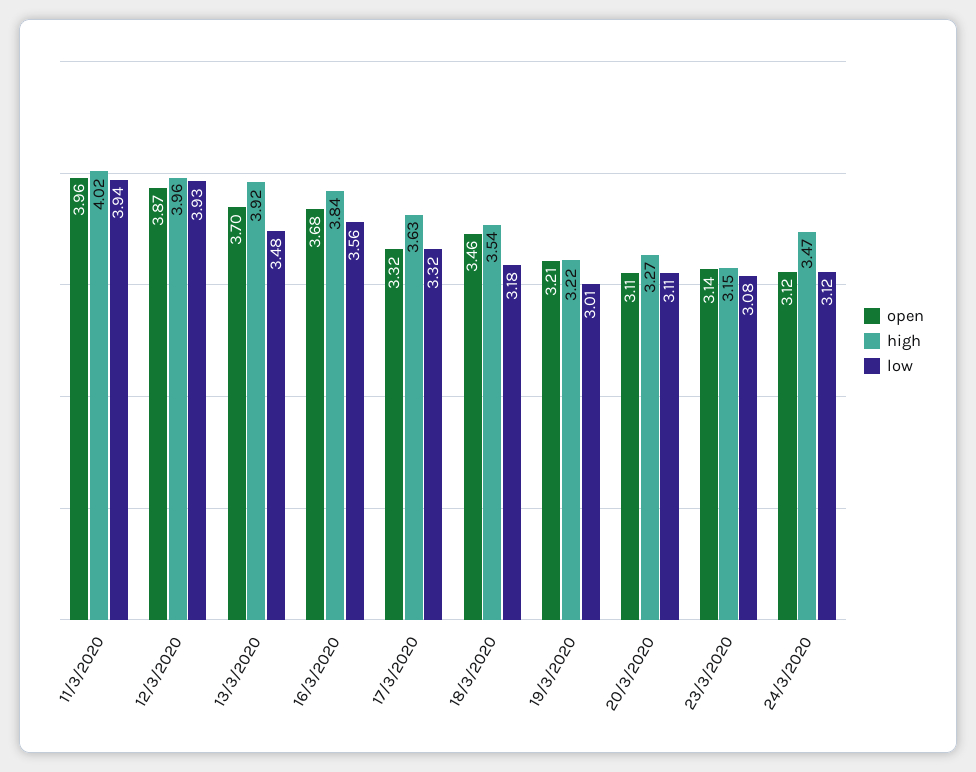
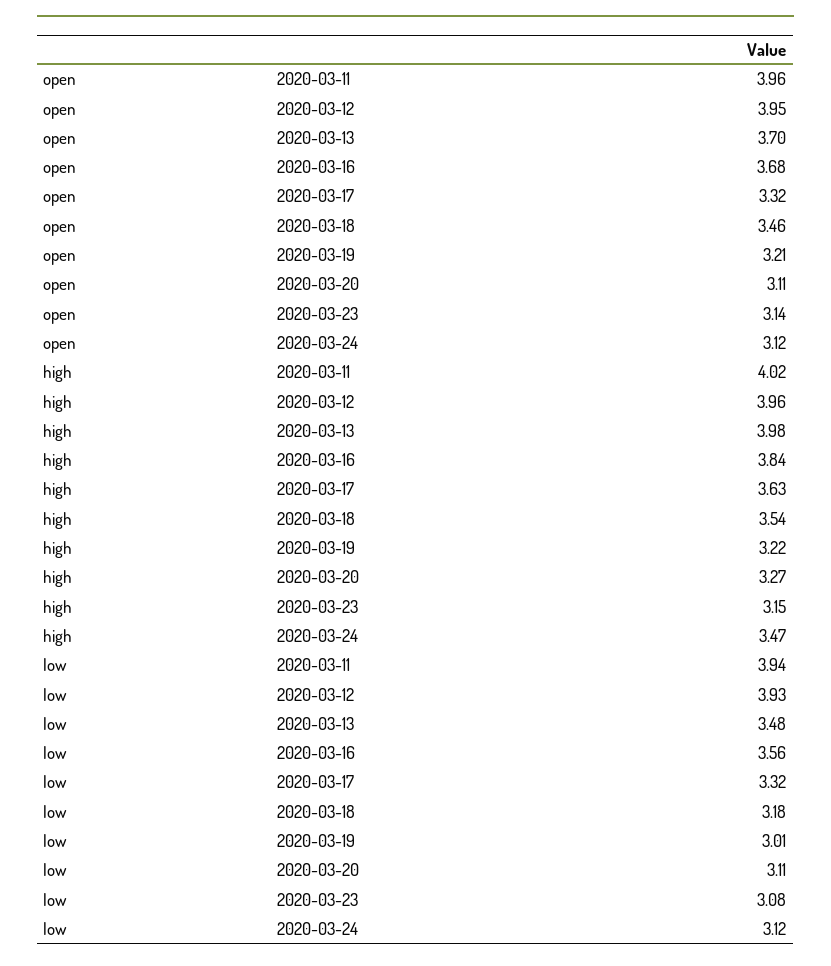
open, 12/3/2020: 3.87 -> 3.95
high, 13/3/2020: 3.92 -> 3.98

